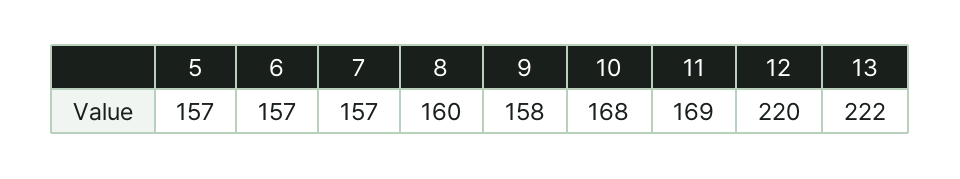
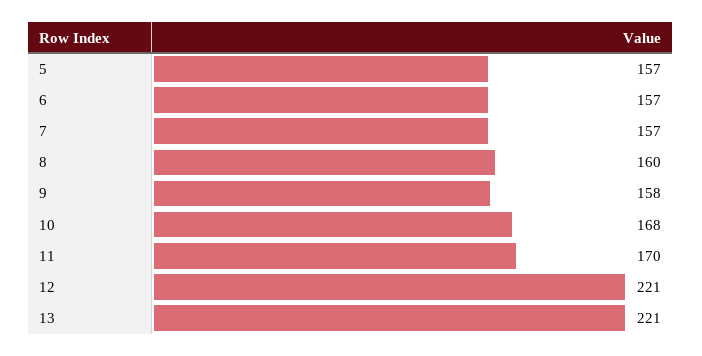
11: 169 -> 170
12: 220 -> 221
13: 222 -> 221

